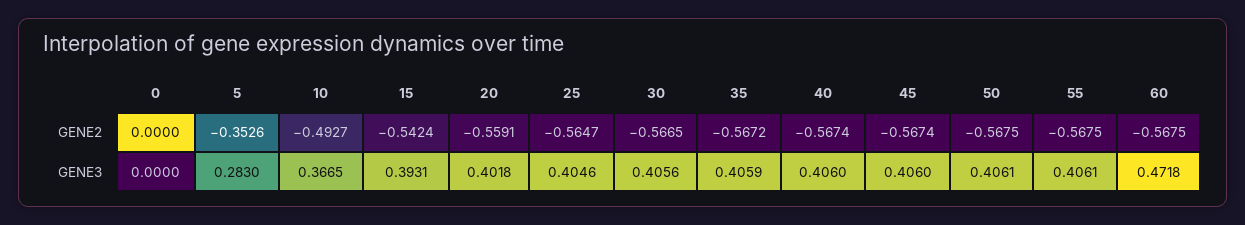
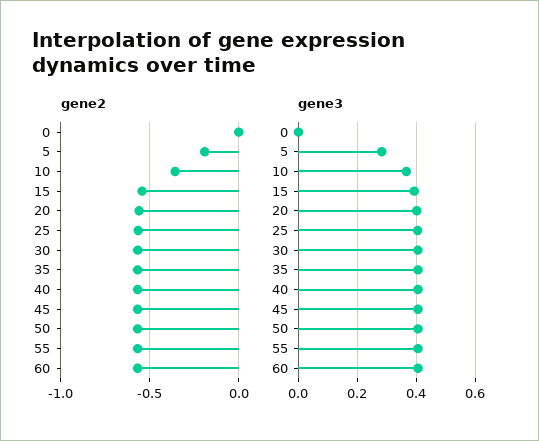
GENE2, 5: -0.3526 -> -0.2
GENE2, 10: -0.4927 -> -0.35
GENE3, 60: 0.4718 -> 0.4

